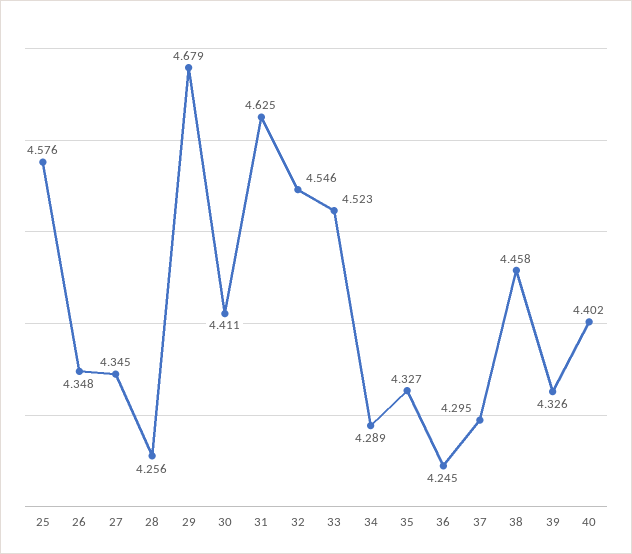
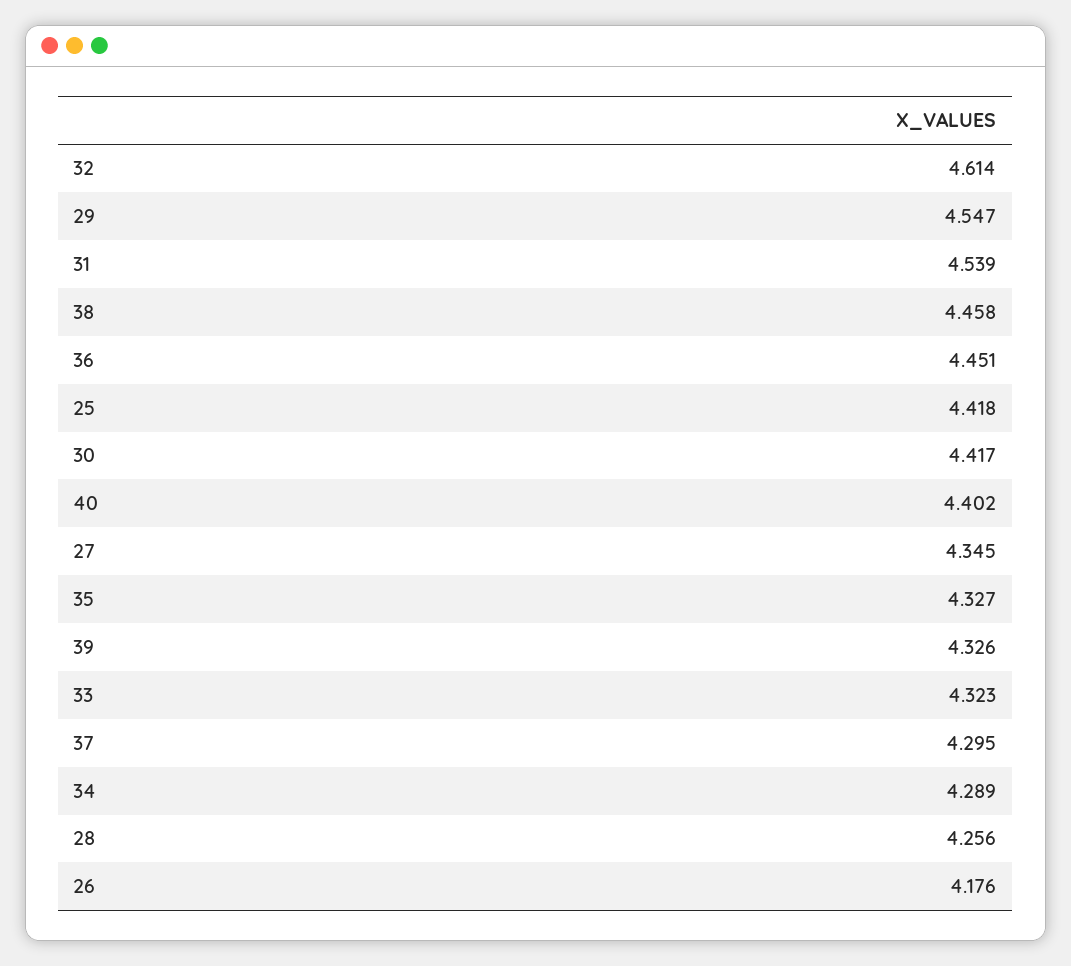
25: 4.576 -> 4.418
26: 4.348 -> 4.176
29: 4.679 -> 4.547
30: 4.411 -> 4.417
31: 4.625 -> 4.539
32: 4.546 -> 4.614
33: 4.523 -> 4.323
36: 4.245 -> 4.451

